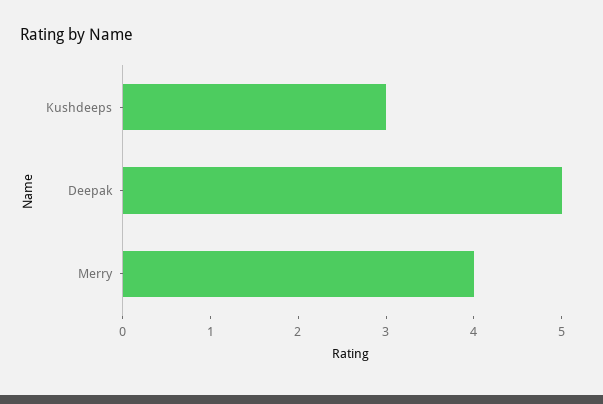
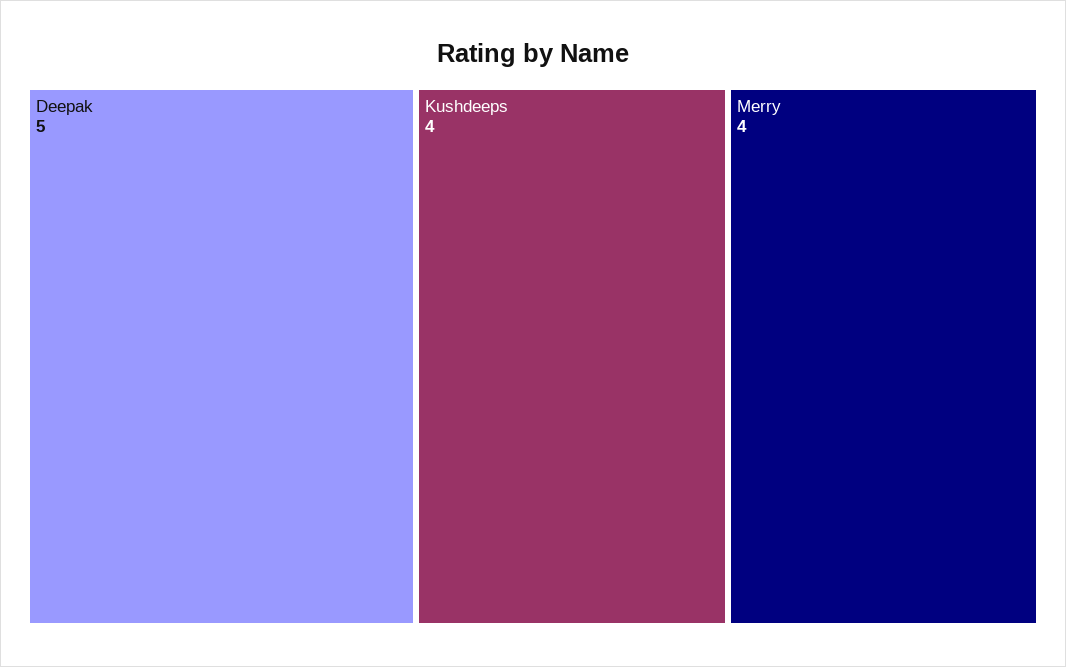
Kushdeeps: 3 -> 4

